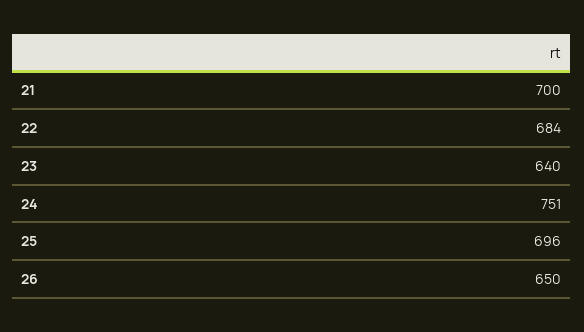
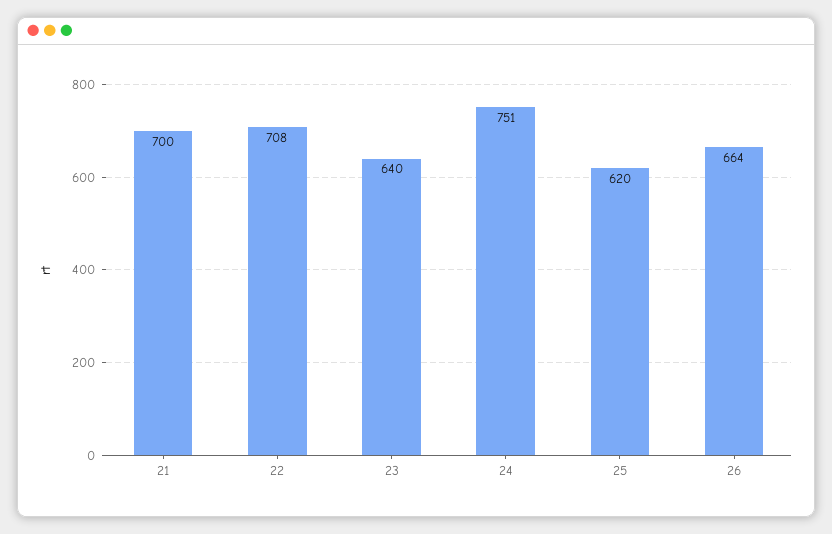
22: 684 -> 708
25: 696 -> 620
26: 650 -> 664

